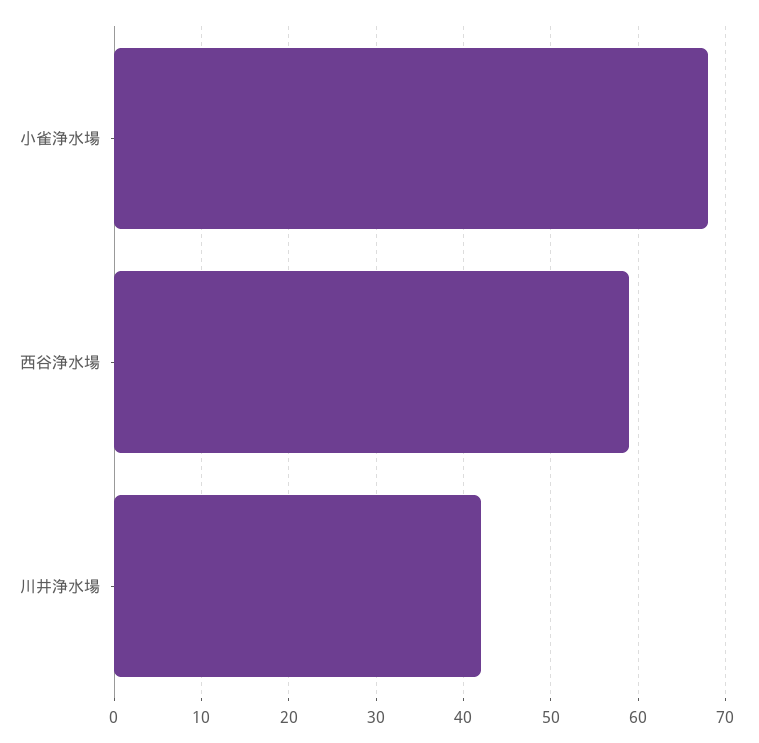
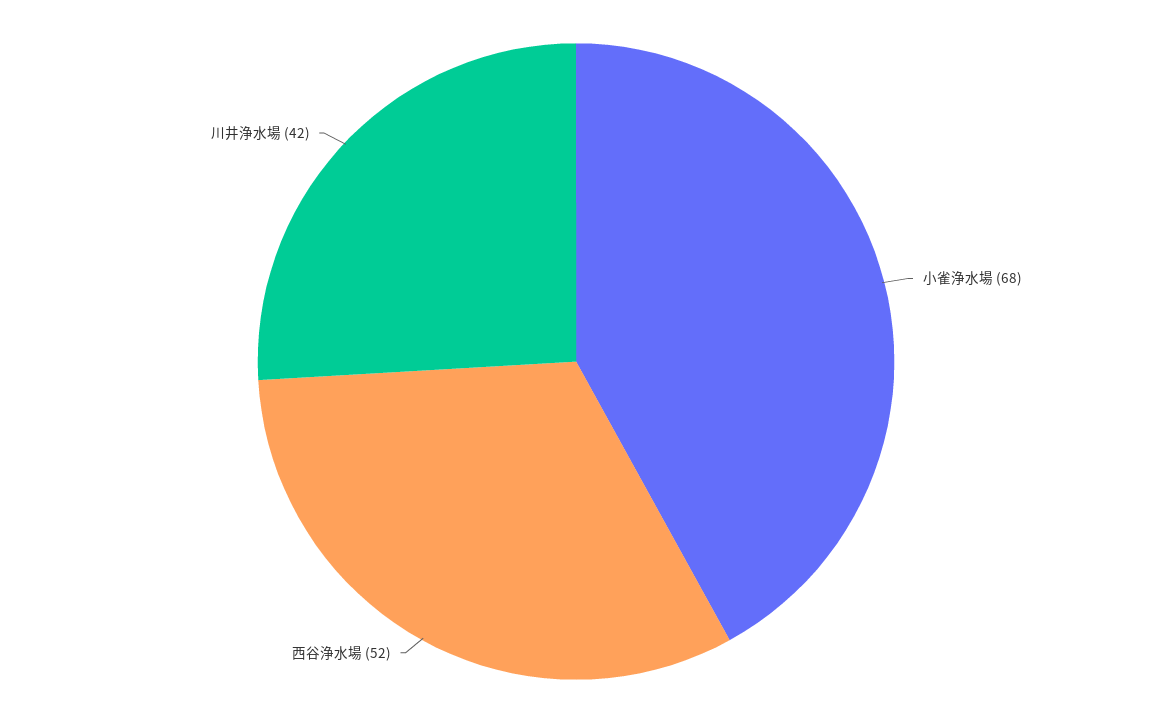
西谷浄水場: 59 -> 52

